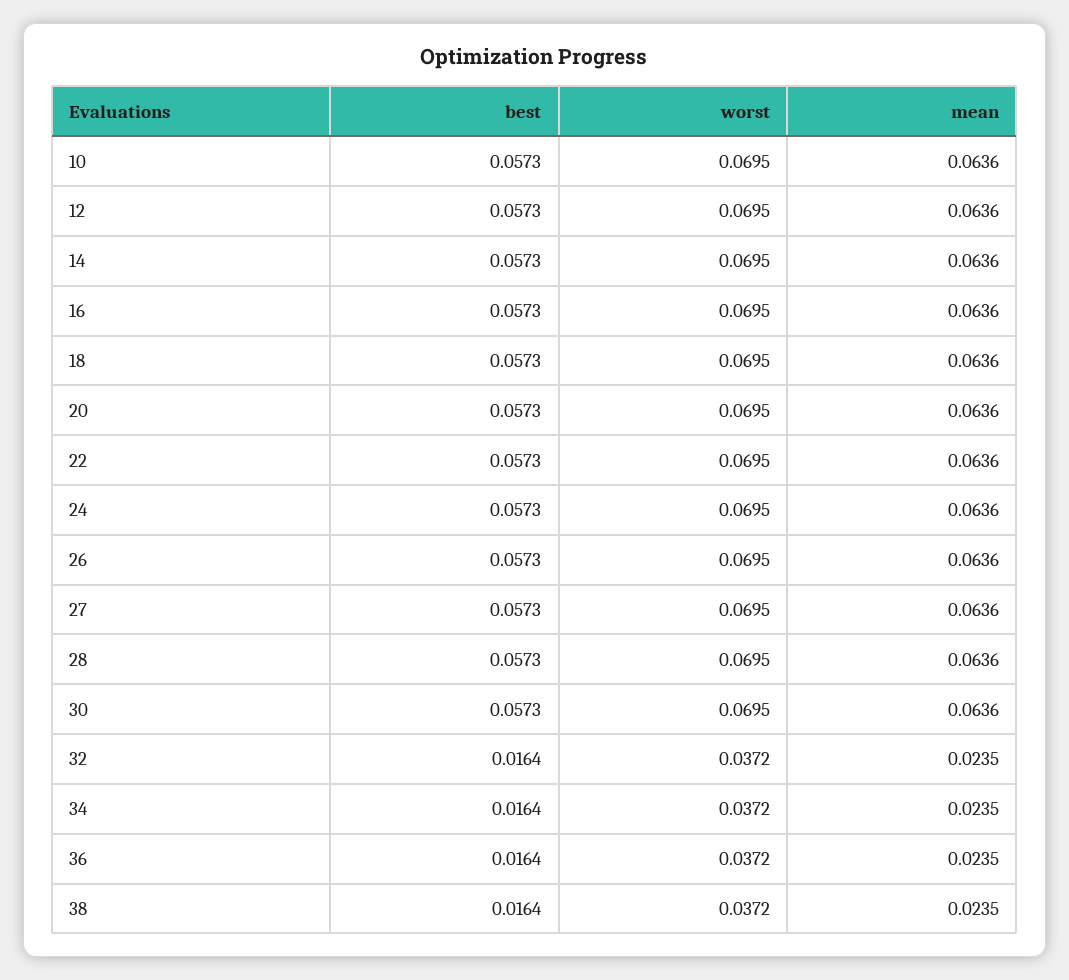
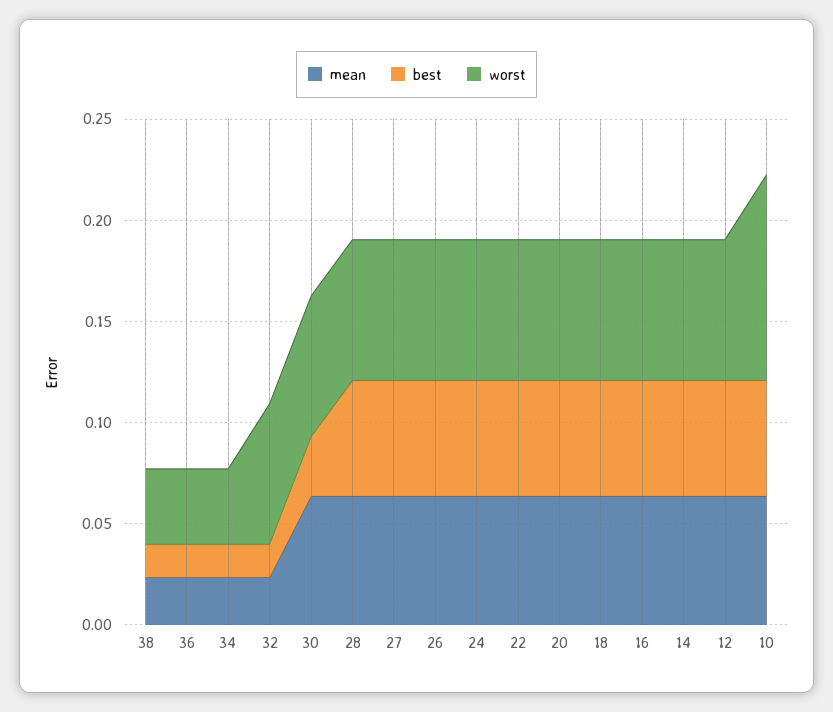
worst, 10: 0.0695 -> 0.1
best, 30: 0.0573 -> 0.03
worst, 32: 0.0372 -> 0.07

